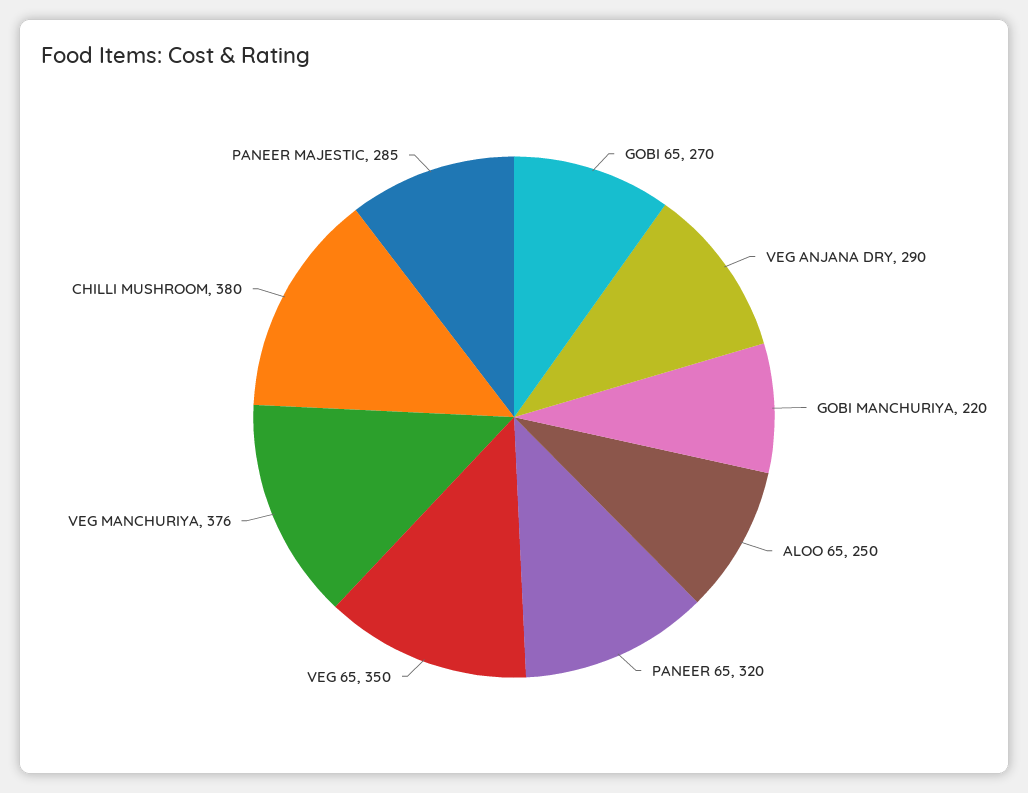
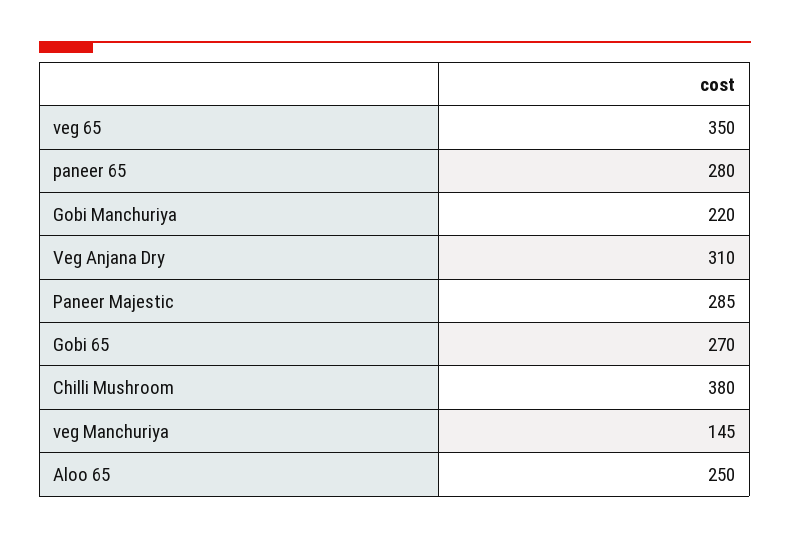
VEG ANJANA DRY: 290 -> 310
PANEER 65: 320 -> 280
VEG MANCHURIYA: 376 -> 145

